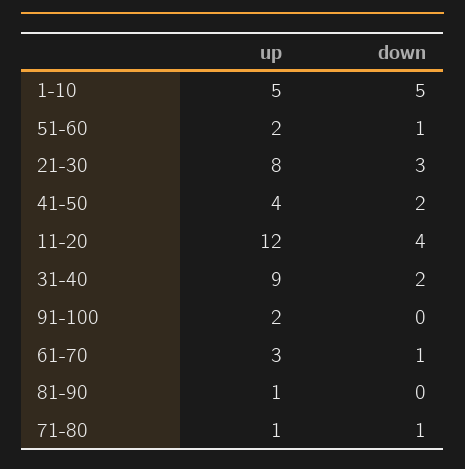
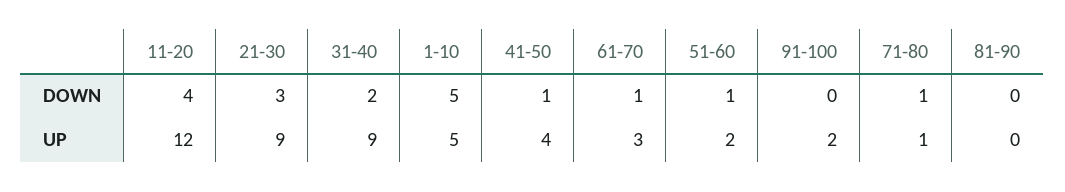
up, 21-30: 8 -> 9
down, 41-50: 2 -> 1
up, 81-90: 1 -> 0

